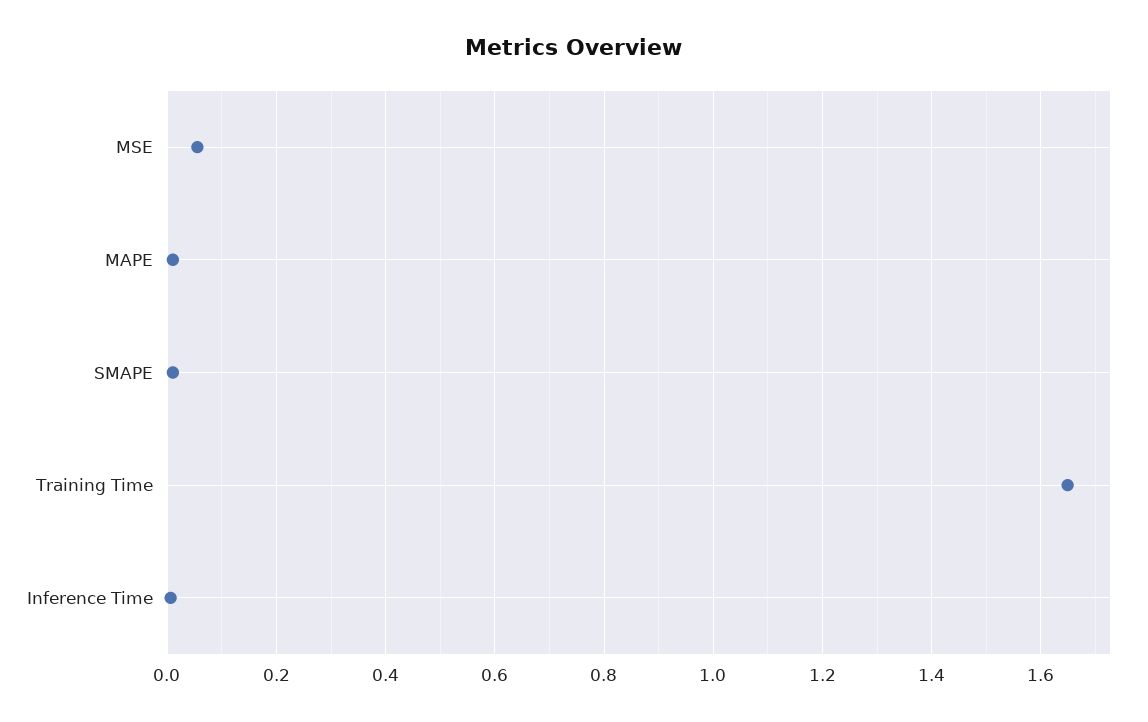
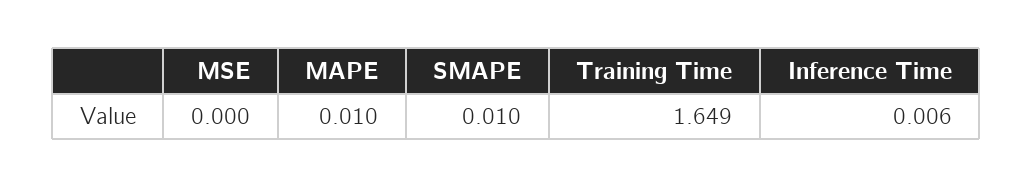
MSE: 0.06 -> 0

